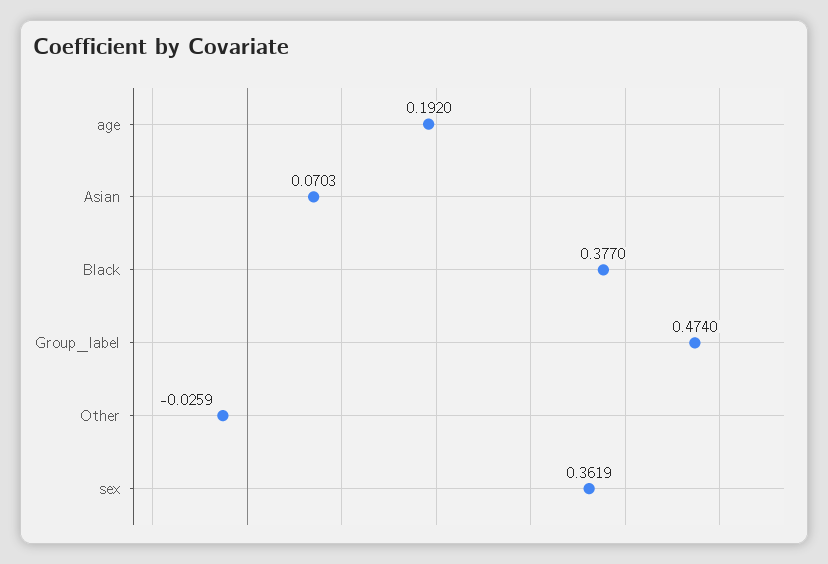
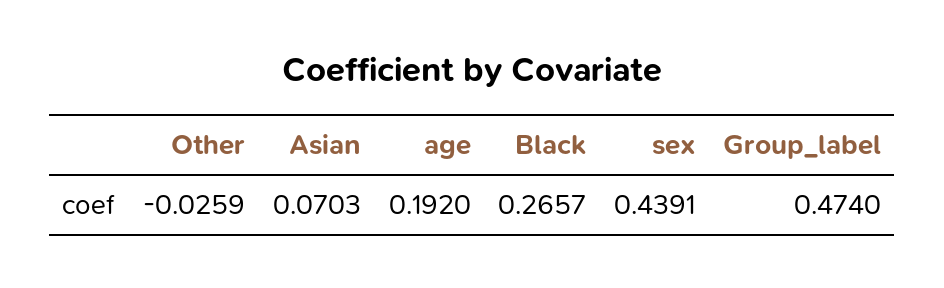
Black: 0.377 -> 0.2657
sex: 0.3619 -> 0.4391

